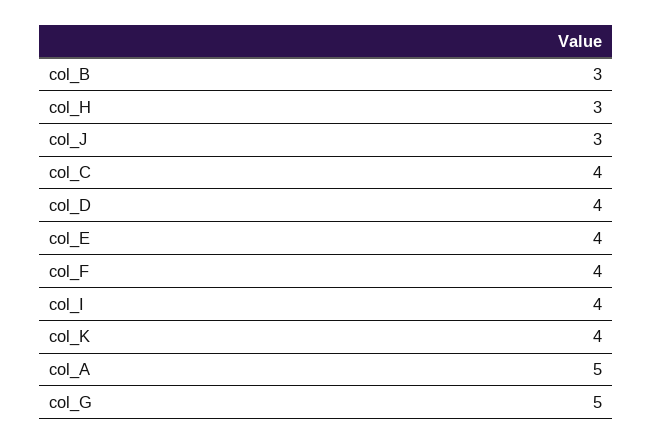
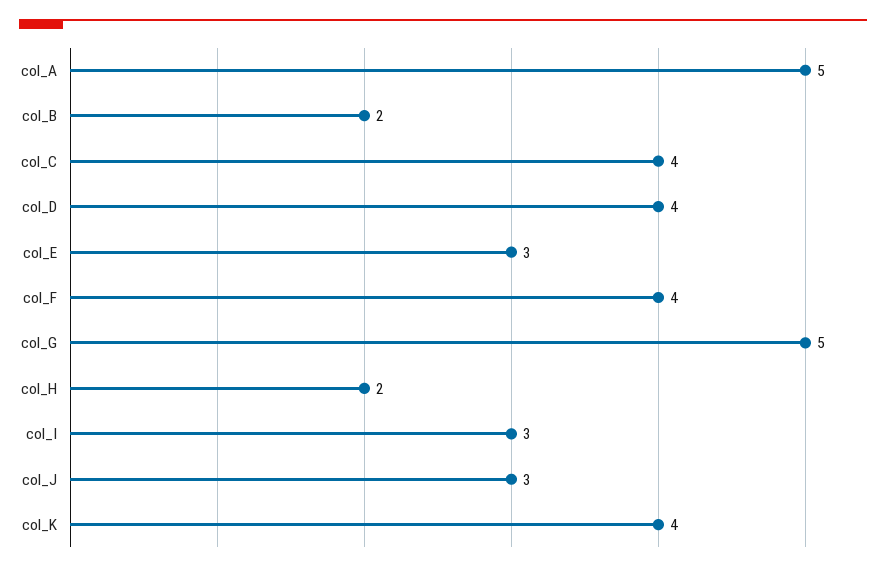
col_B: 3 -> 2
col_H: 3 -> 2
col_E: 4 -> 3
col_I: 4 -> 3

